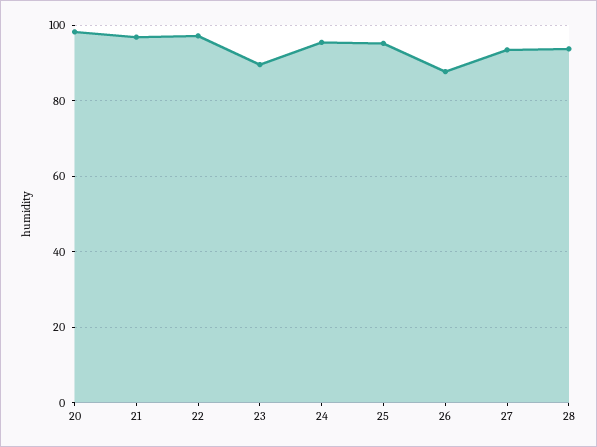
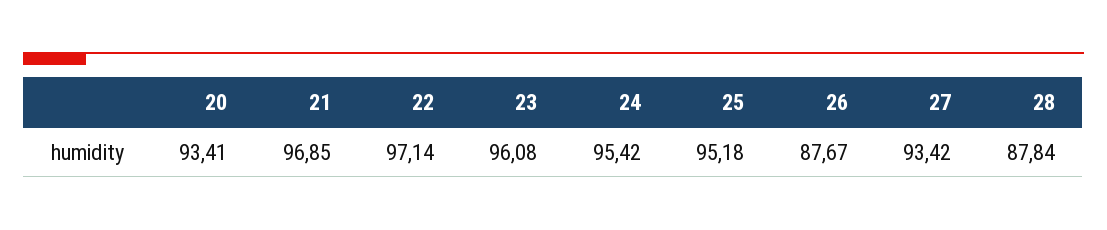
20: 98 -> 93.41
23: 90 -> 96.08
28: 94 -> 87.84

